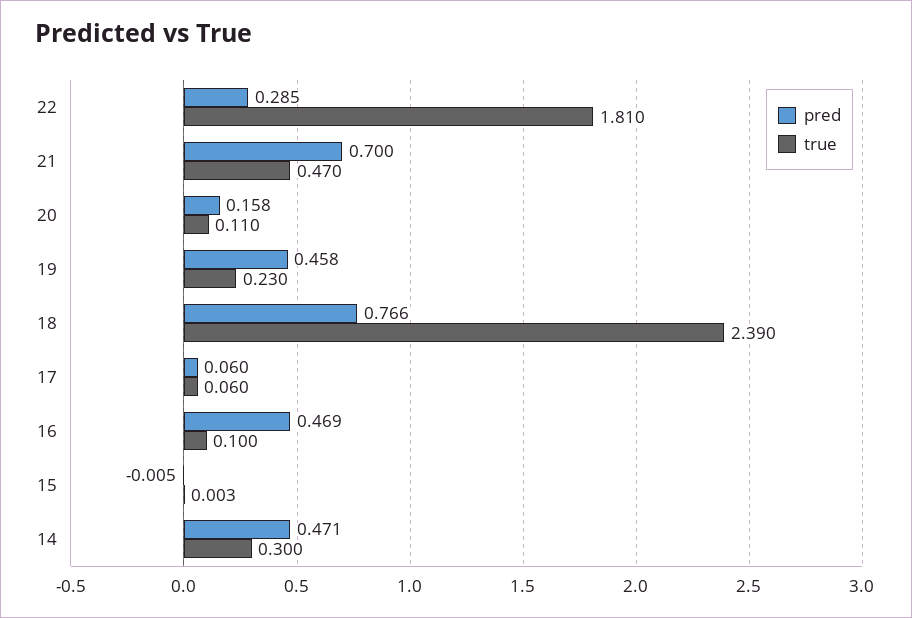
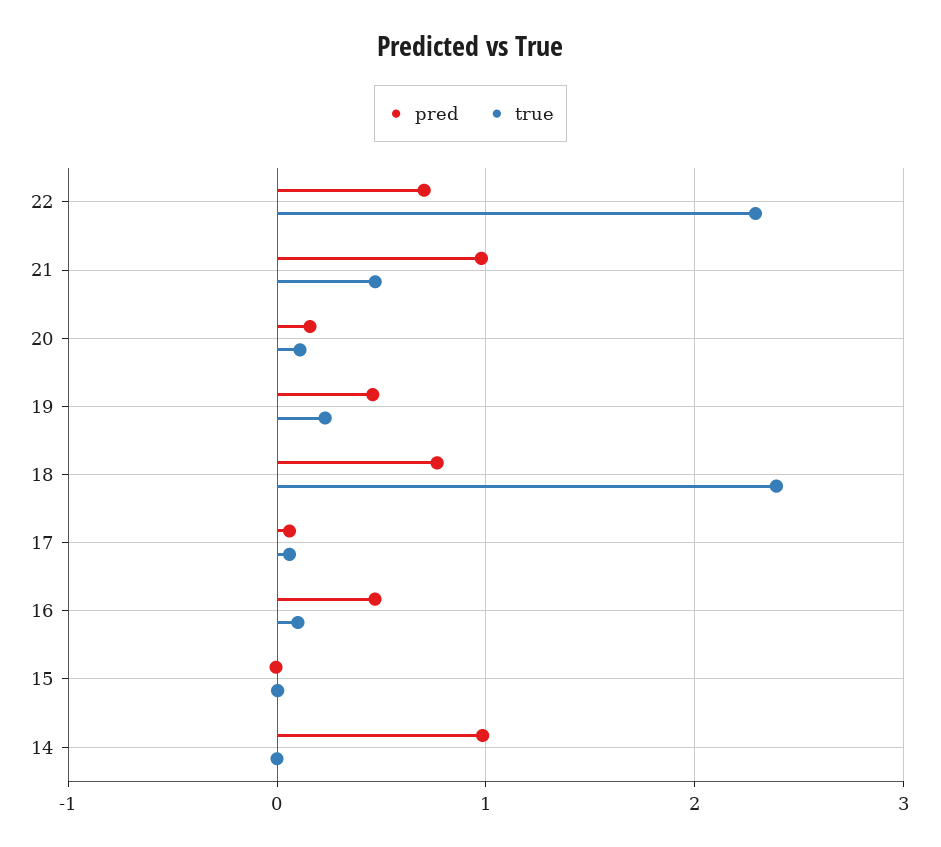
pred, 22: 0.285 -> 0.7
true, 22: 1.81 -> 2.3
pred, 21: 0.7 -> 1
pred, 14: 0.471 -> 1
true, 14: 0.3 -> 0

